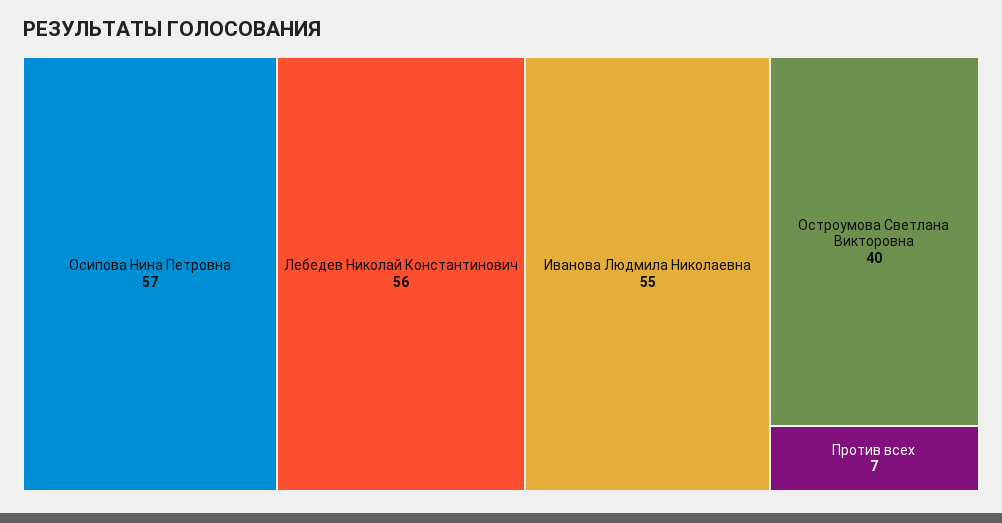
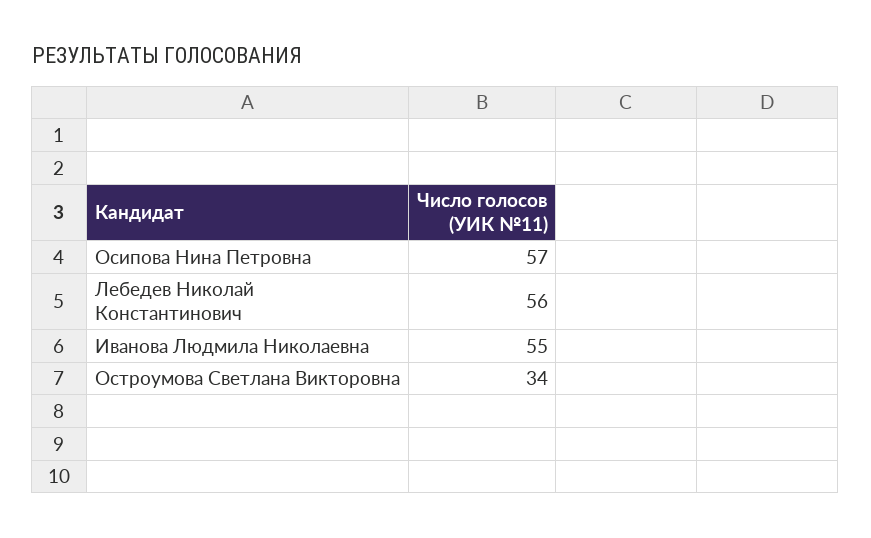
Остроумова Светлана Викторовна: 40 -> 34
Против всех: 7 -> none

